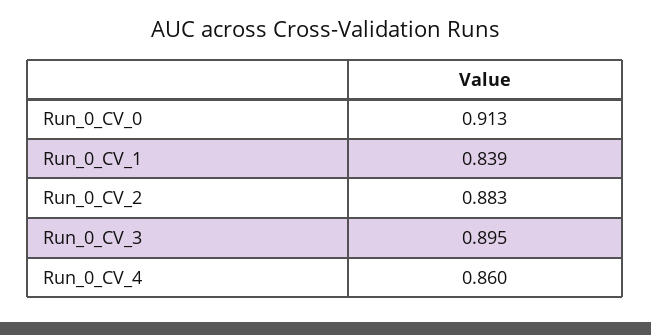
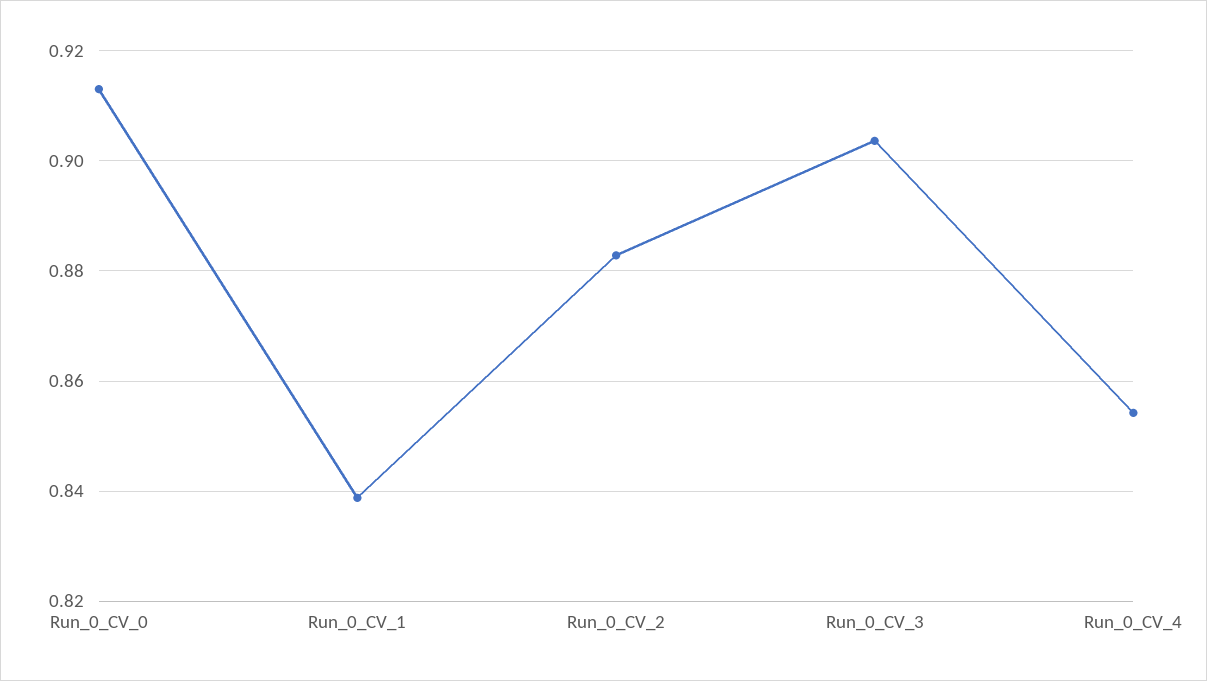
Run_0_CV_3: 0.895 -> 0.904
Run_0_CV_4: 0.86 -> 0.854

